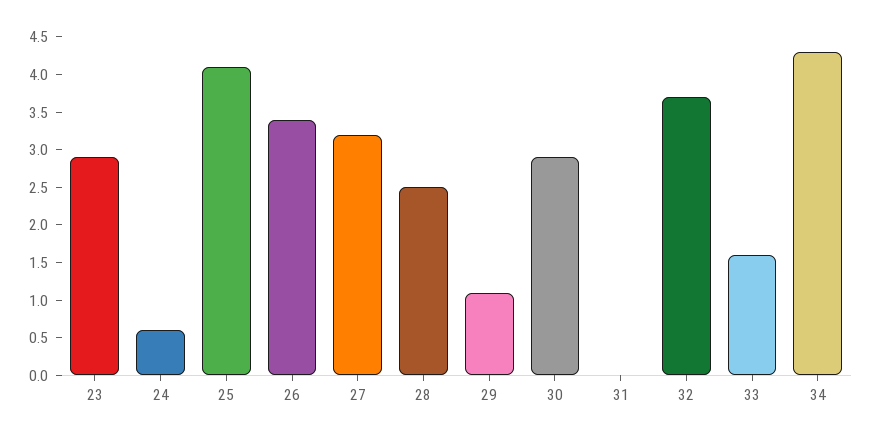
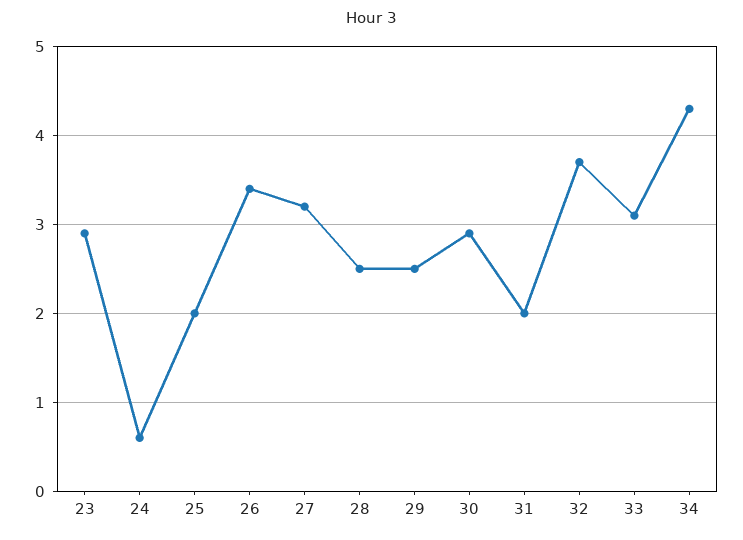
25: 4 -> 2
29: 1 -> 2.5
31: 0 -> 2
33: 1.5 -> 3.1

